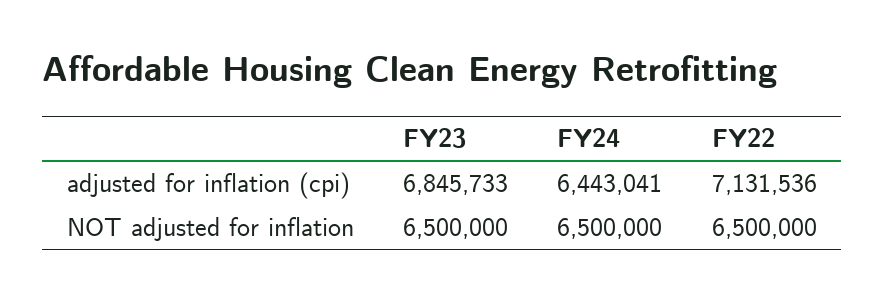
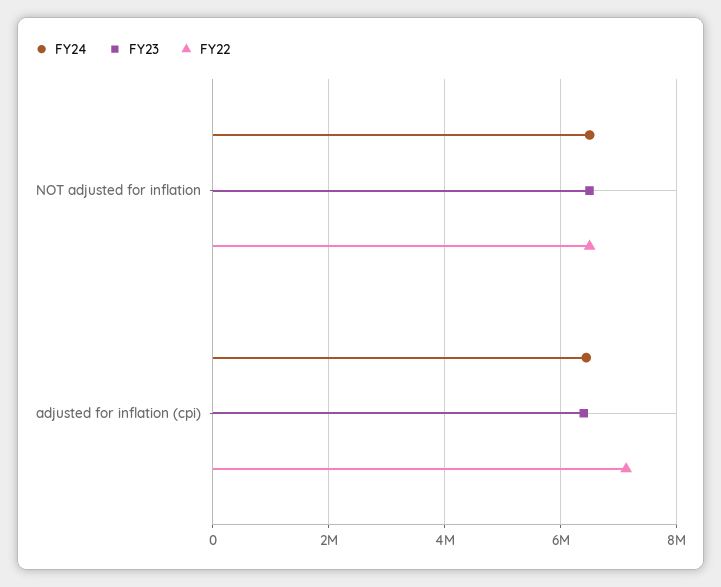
FY23, adjusted for inflation (cpi): 6845733 -> 6400000

